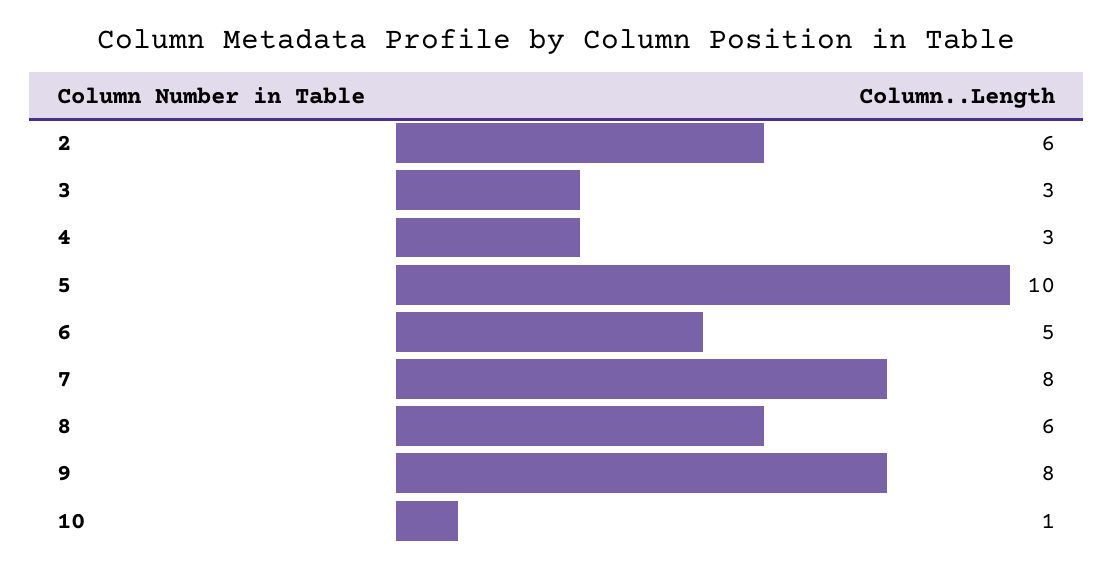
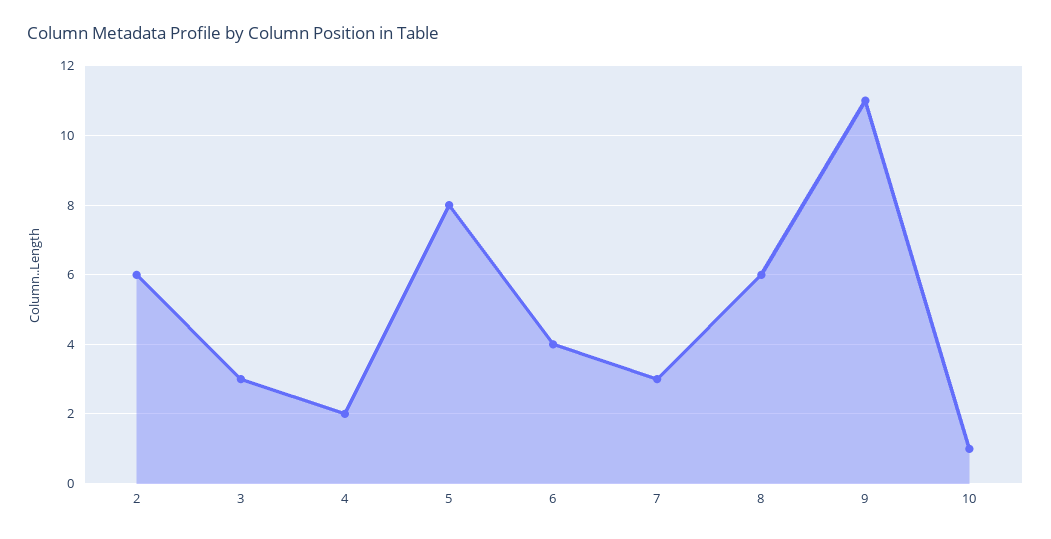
4: 3 -> 2
5: 10 -> 8
6: 5 -> 4
7: 8 -> 3
9: 8 -> 11

